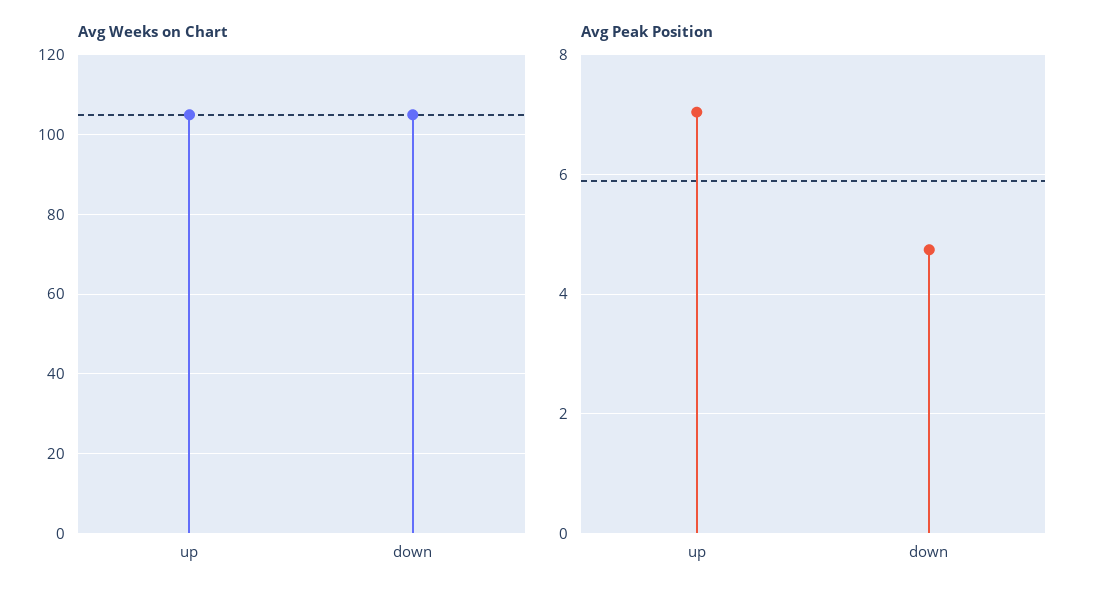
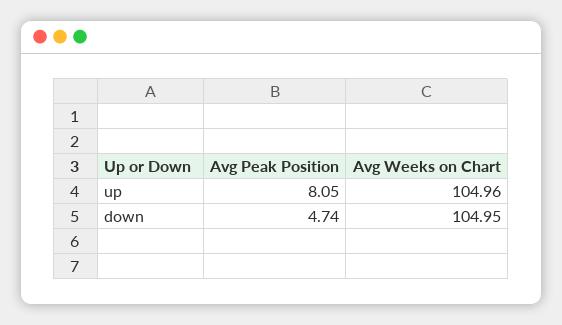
Avg Peak Position, up: 7 -> 8.05

